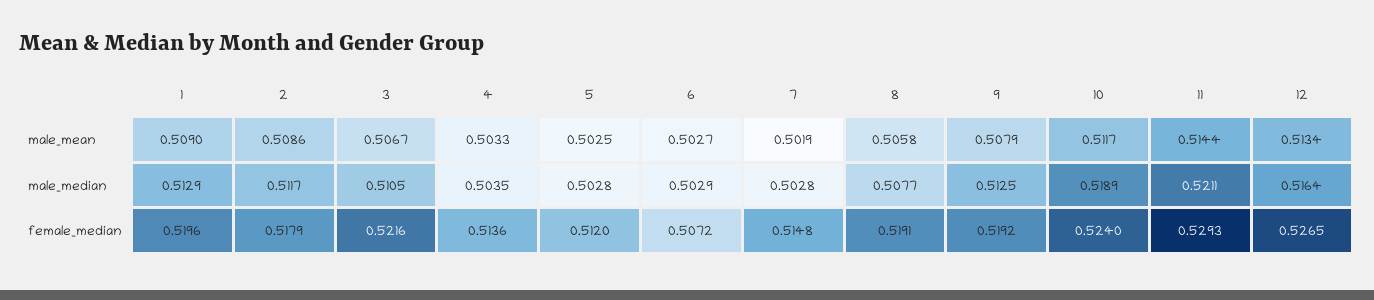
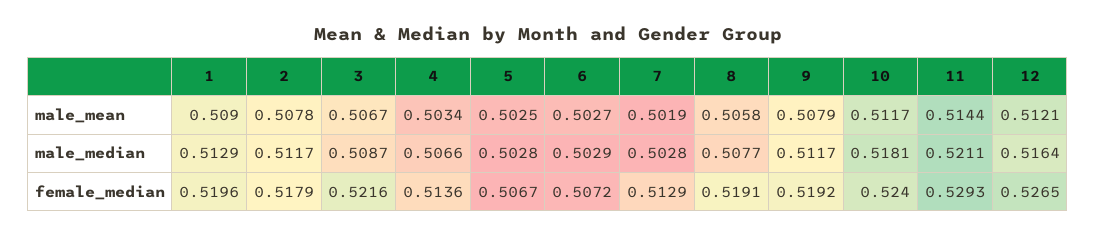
2, male_mean: 0.5086 -> 0.5078
4, male_mean: 0.5033 -> 0.5034
12, male_mean: 0.5134 -> 0.5121
3, male_median: 0.5105 -> 0.5087
4, male_median: 0.5035 -> 0.5066
9, male_median: 0.5125 -> 0.5117
10, male_median: 0.5189 -> 0.5181
5, female_median: 0.512 -> 0.5067
7, female_median: 0.5148 -> 0.5129

